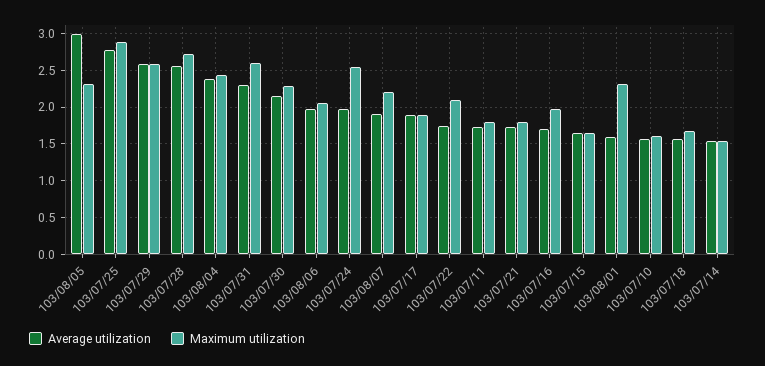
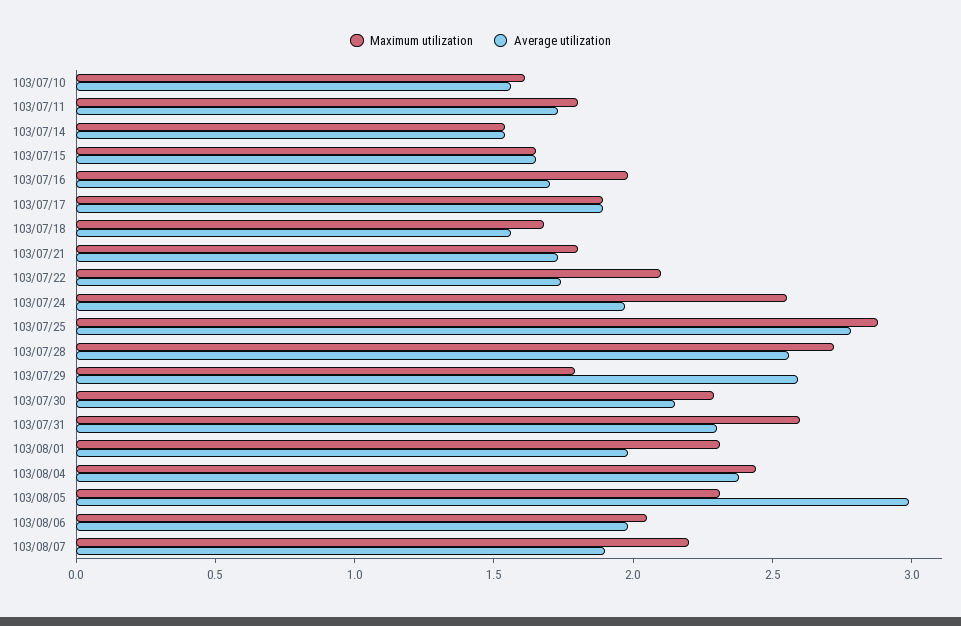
Maximum utilization, 103/07/29: 2.6 -> 1.8
Average utilization, 103/08/01: 1.6 -> 2

